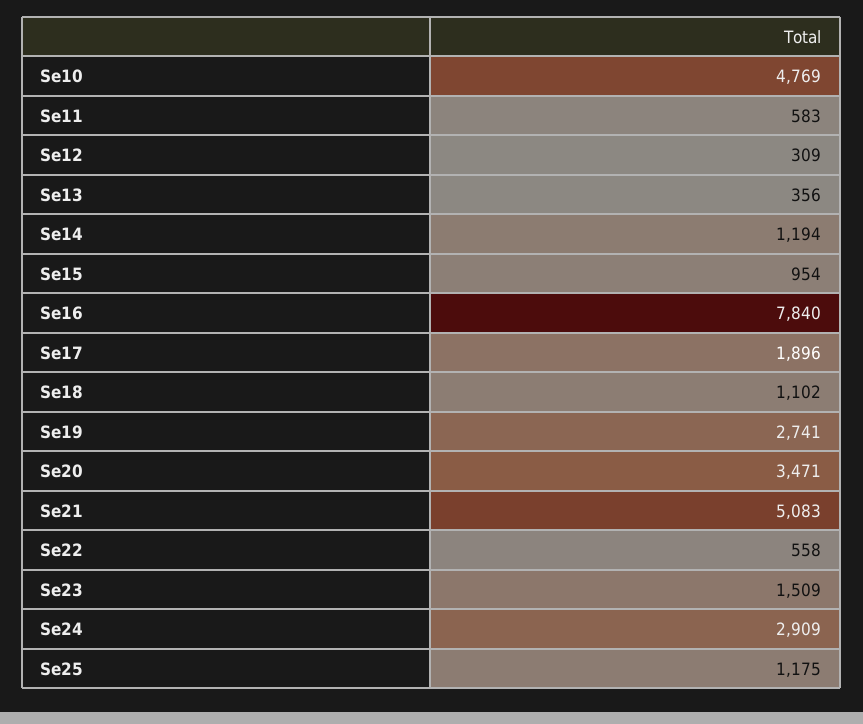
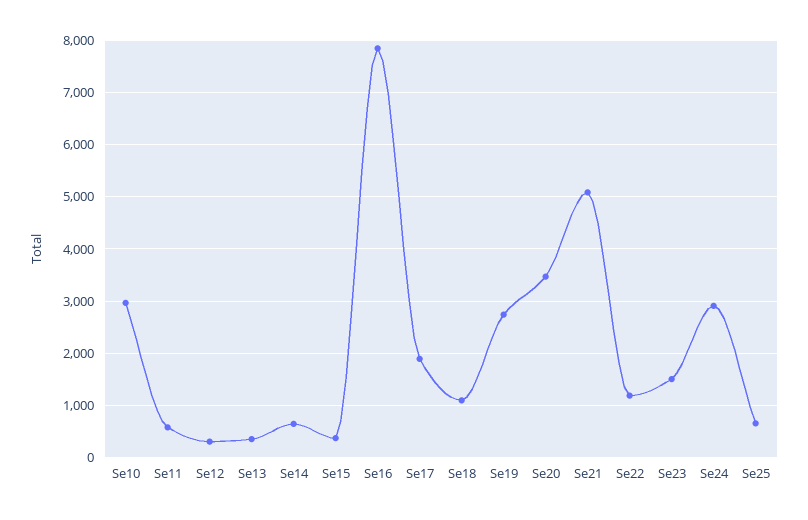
Se10: 4769 -> 3000
Se14: 1194 -> 600
Se15: 954 -> 400
Se22: 558 -> 1200
Se25: 1175 -> 600

